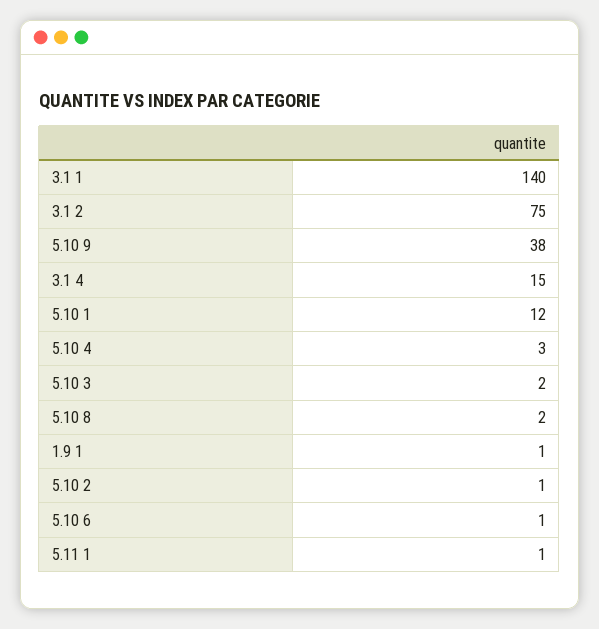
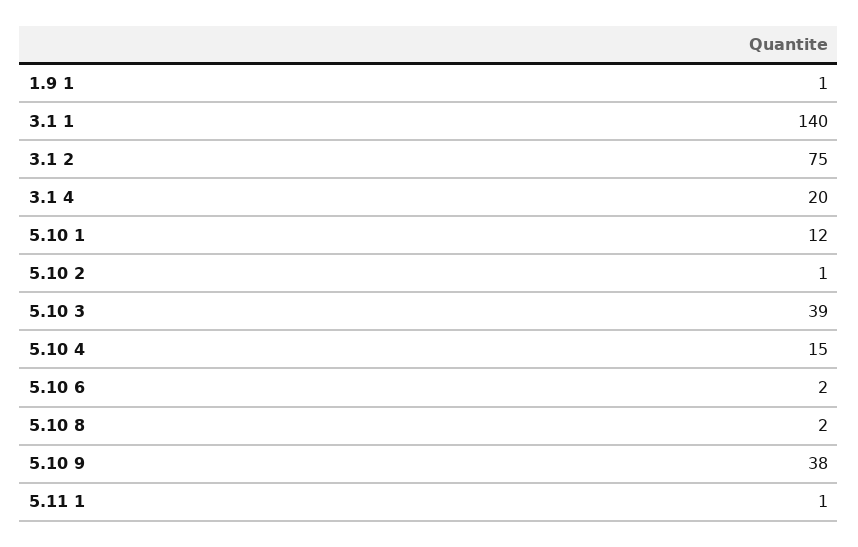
3.1 4: 15 -> 20
5.10 4: 3 -> 15
5.10 3: 2 -> 39
5.10 6: 1 -> 2

